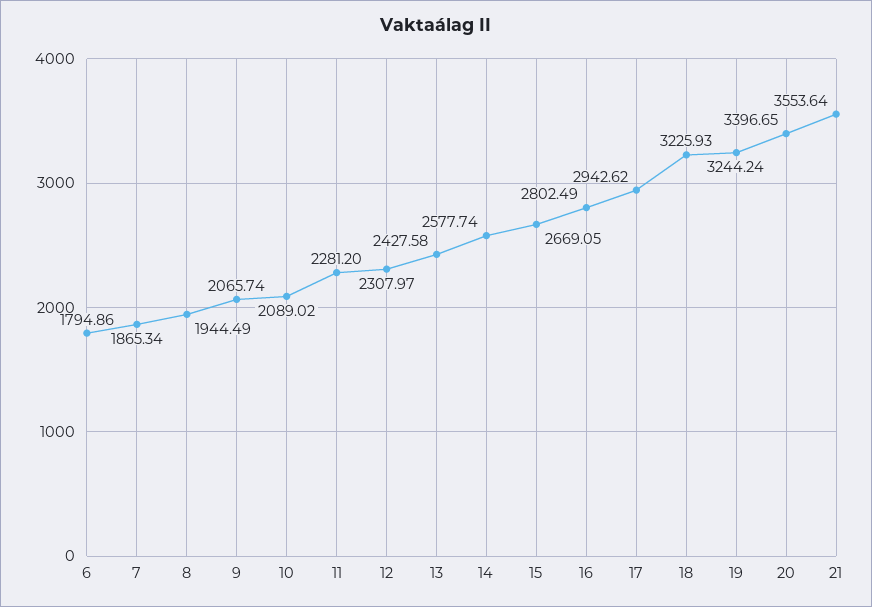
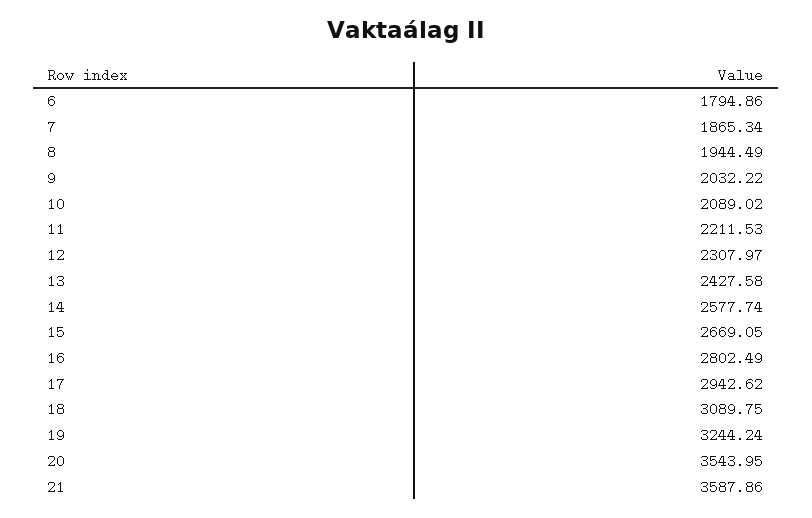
9: 2065.74 -> 2032.22
11: 2281.2 -> 2211.53
18: 3225.93 -> 3089.75
20: 3396.65 -> 3543.95
21: 3553.64 -> 3587.86

